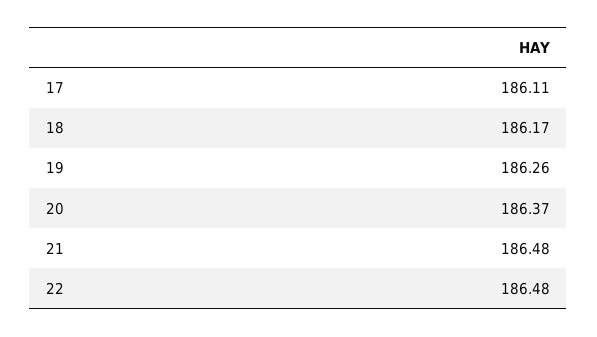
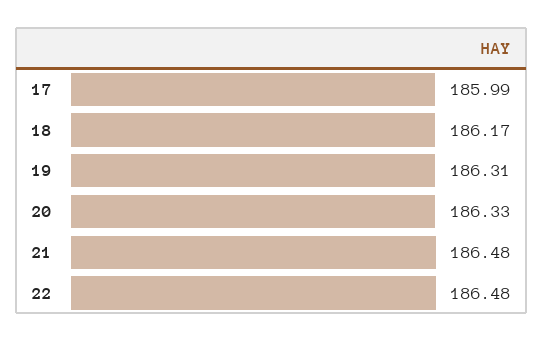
17: 186.11 -> 185.99
19: 186.26 -> 186.31
20: 186.37 -> 186.33

